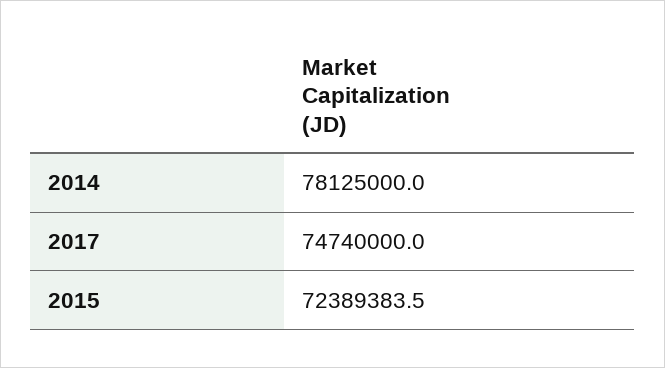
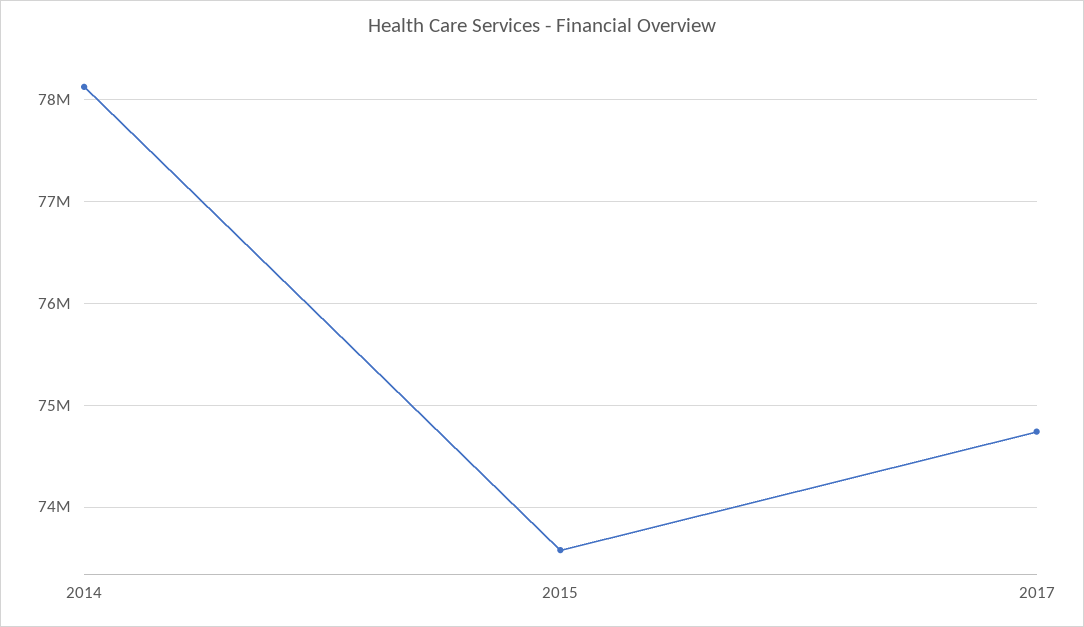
2015: 72389383.5 -> 73600000

